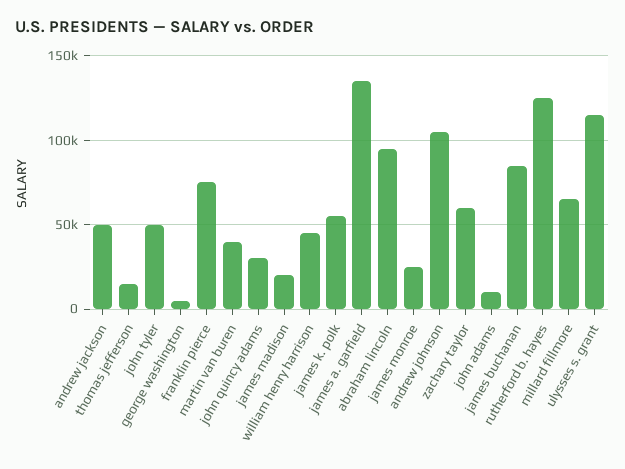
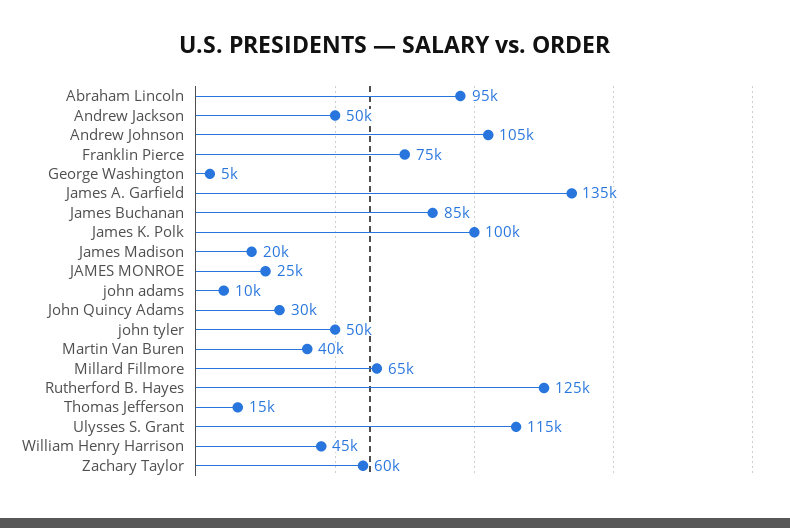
james k. polk: 55000 -> 100000

